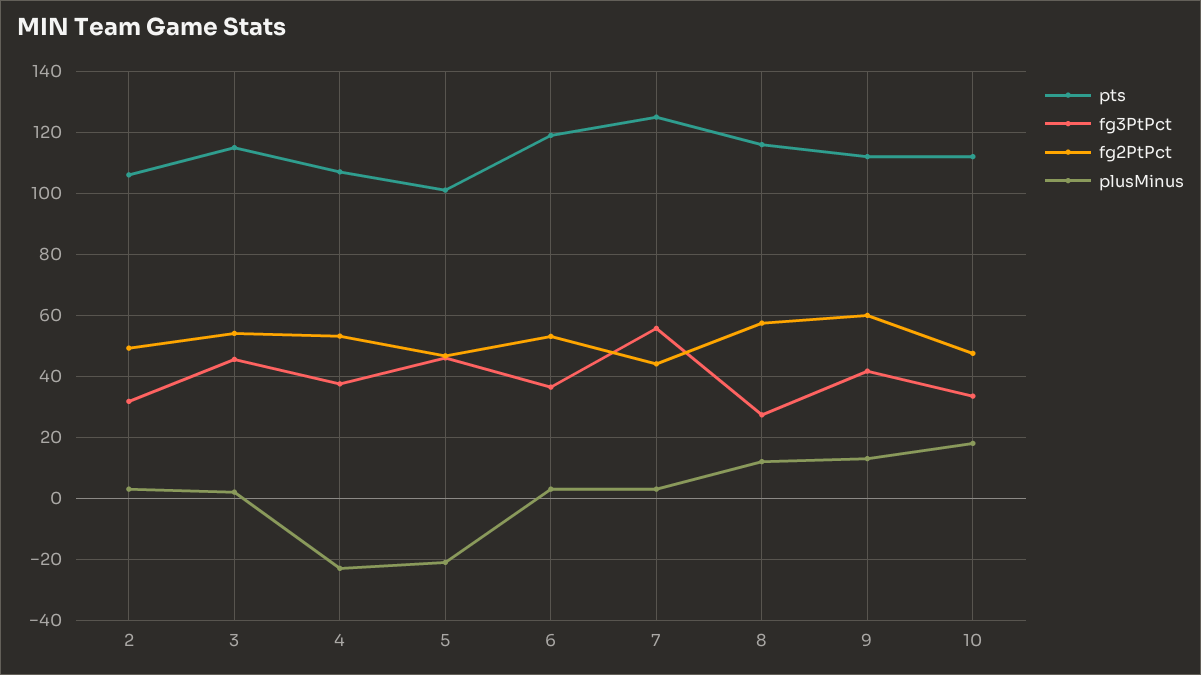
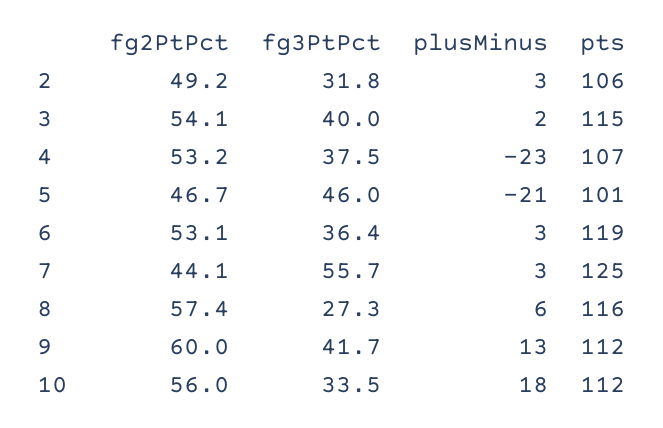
fg3PtPct, 3: 46 -> 40
plusMinus, 8: 12 -> 6
fg2PtPct, 10: 48 -> 56

